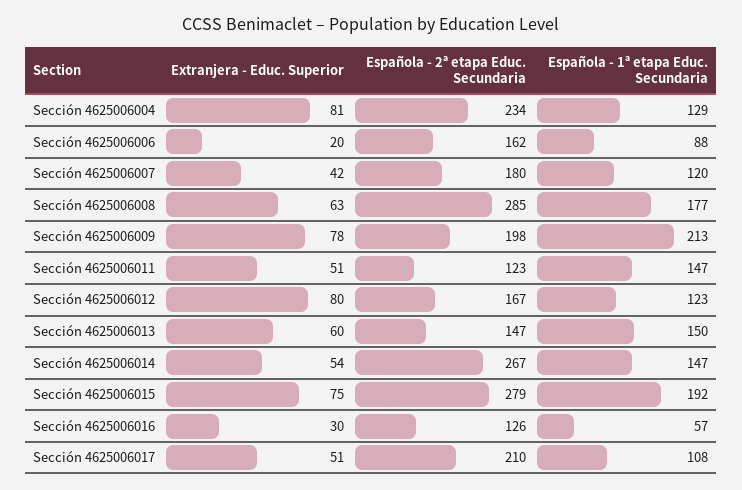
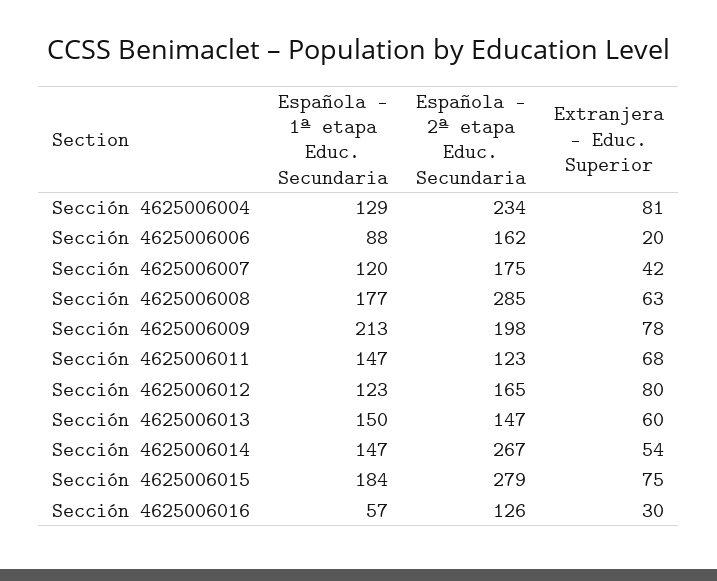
Española - 2ª etapa Educ. Secundaria, Sección 4625006007: 180 -> 175
Extranjera - Educ. Superior, Sección 4625006011: 51 -> 68
Española - 2ª etapa Educ. Secundaria, Sección 4625006012: 167 -> 165
Española - 1ª etapa Educ. Secundaria, Sección 4625006015: 192 -> 184
Extranjera - Educ. Superior, Sección 4625006017: 51 -> none
Española - 2ª etapa Educ. Secundaria, Sección 4625006017: 210 -> none
Española - 1ª etapa Educ. Secundaria, Sección 4625006017: 108 -> none

